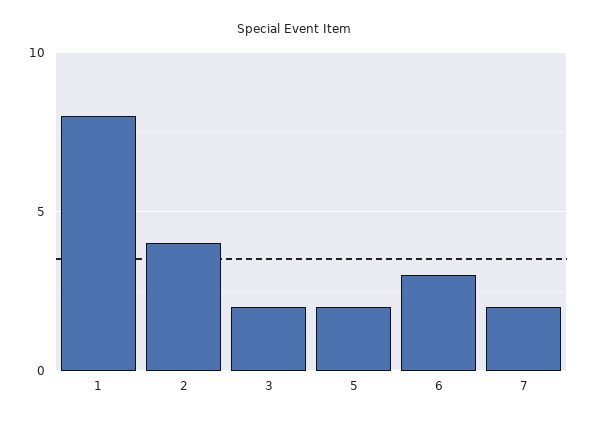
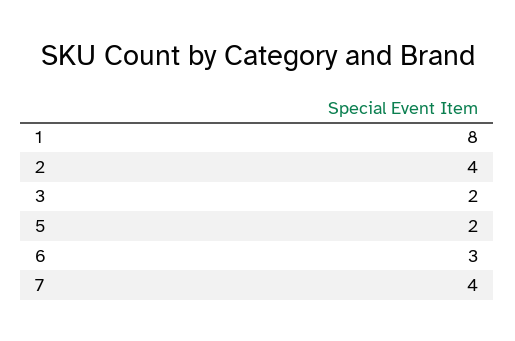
7: 2 -> 4

